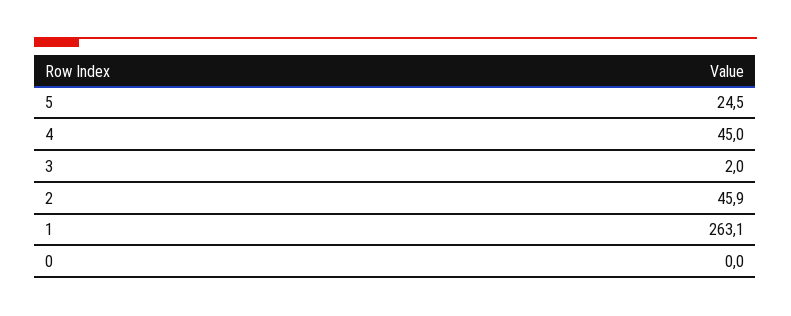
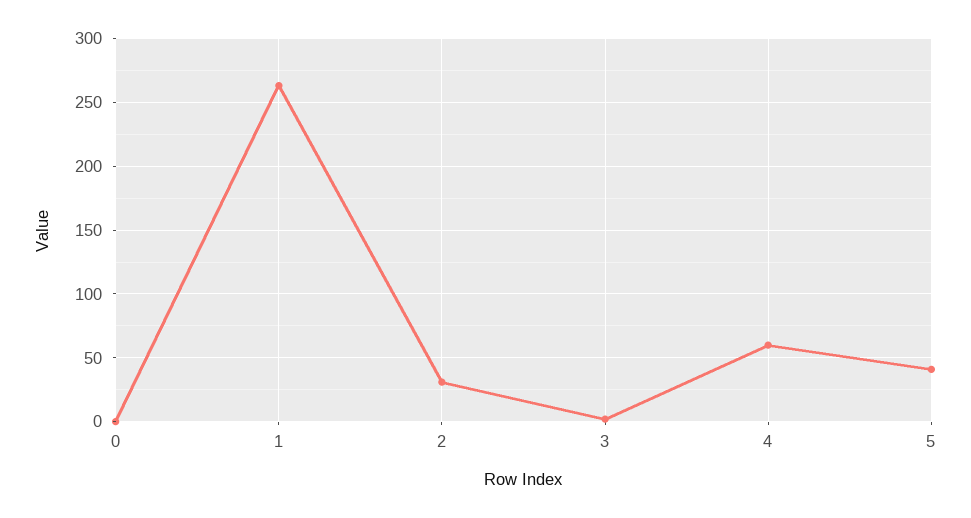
5: 24.5 -> 40
4: 45 -> 60
2: 45.9 -> 30

